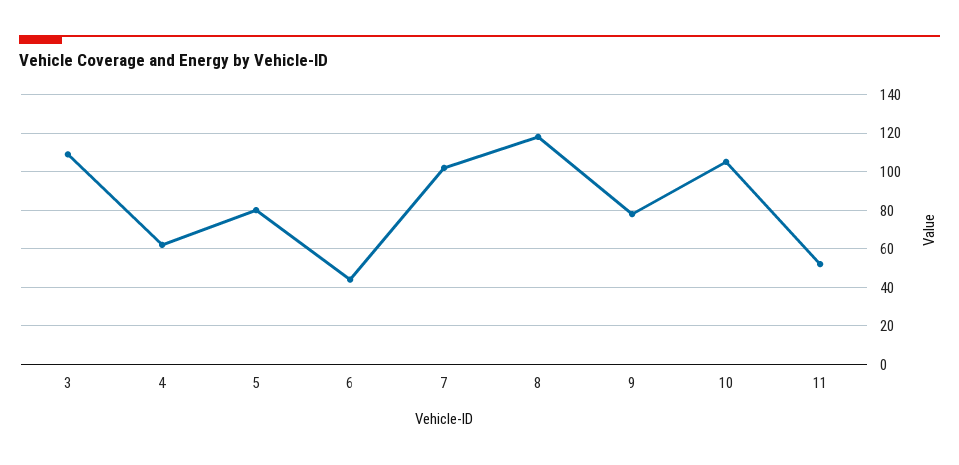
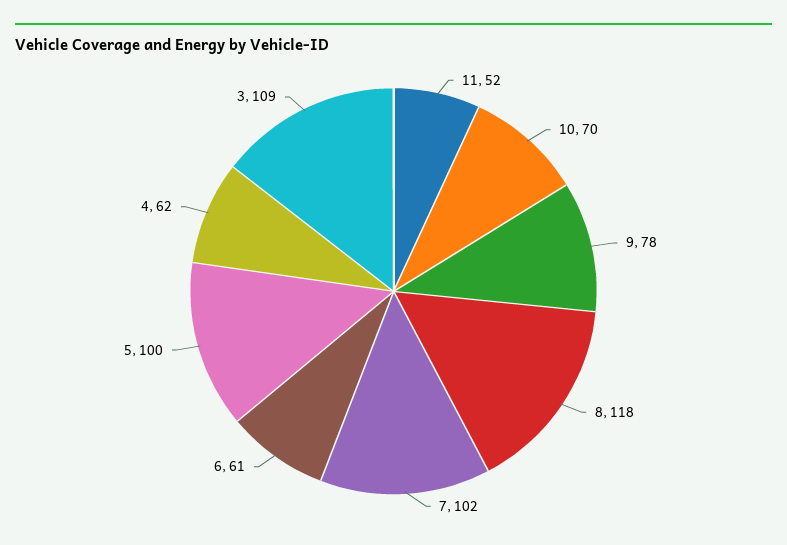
5: 80 -> 100
6: 45 -> 61
10: 105 -> 70

